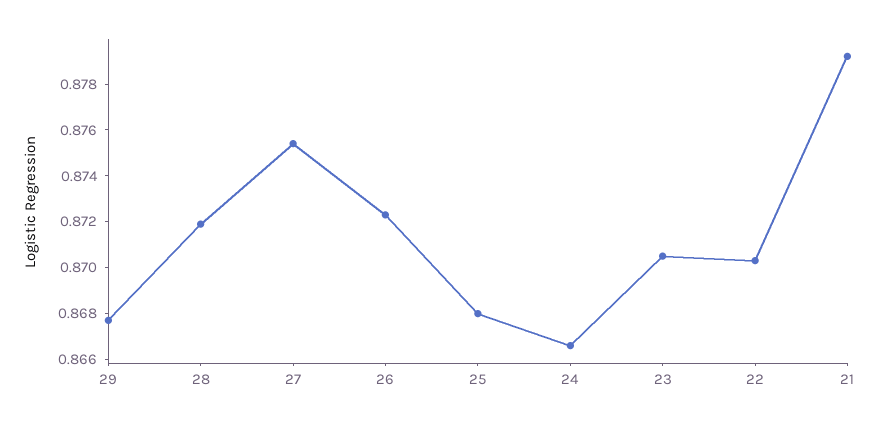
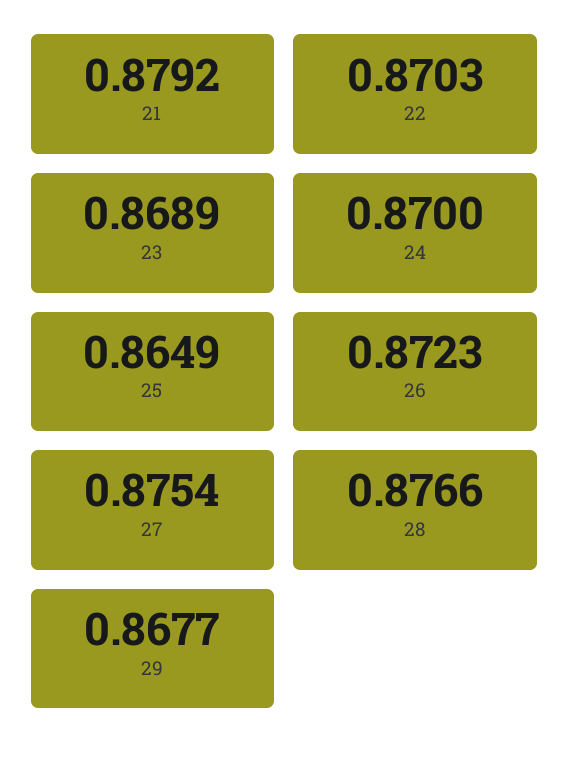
28: 0.872 -> 0.8766
25: 0.868 -> 0.8649
24: 0.8665 -> 0.87
23: 0.8705 -> 0.8689

